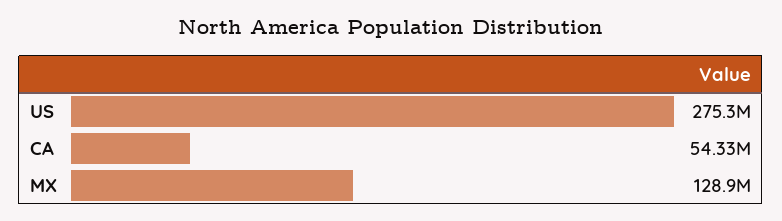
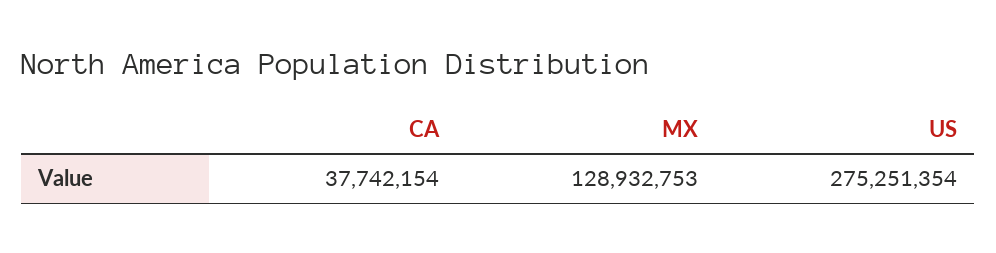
CA: 54330000 -> 37742154

